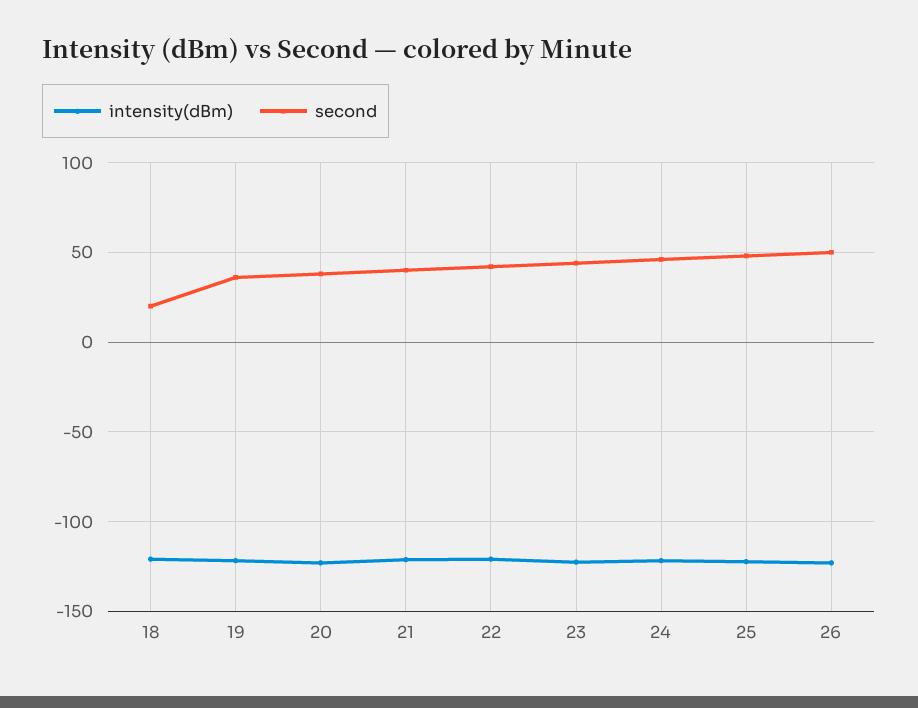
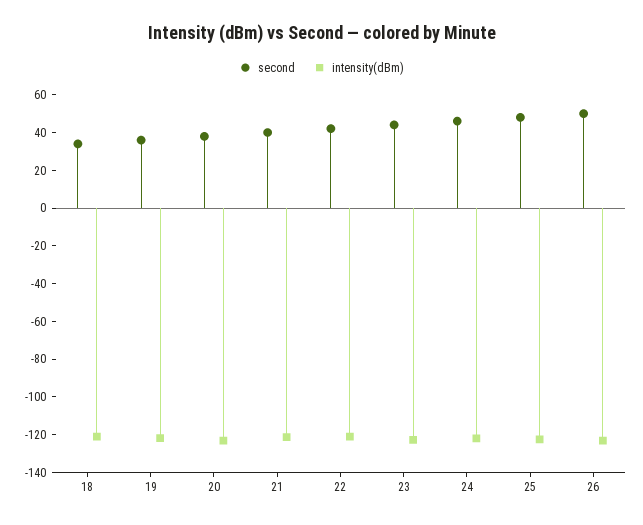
second, 18: 20 -> 35

